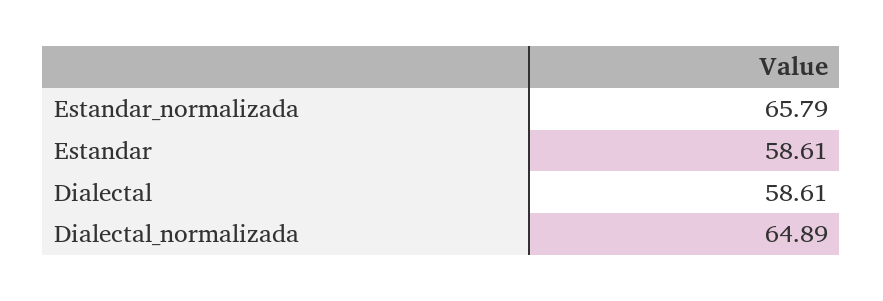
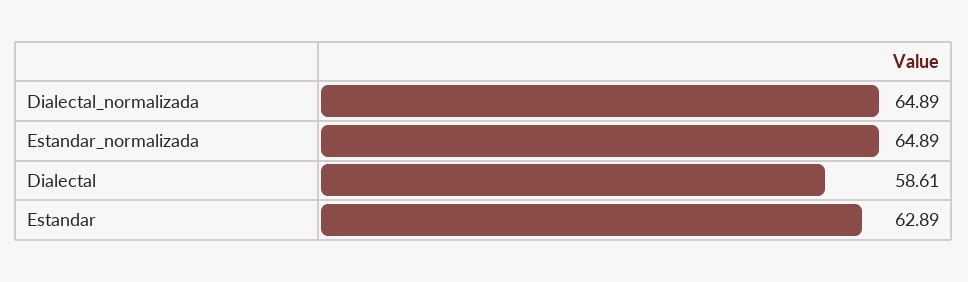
Estandar_normalizada: 65.79 -> 64.89
Estandar: 58.61 -> 62.89

